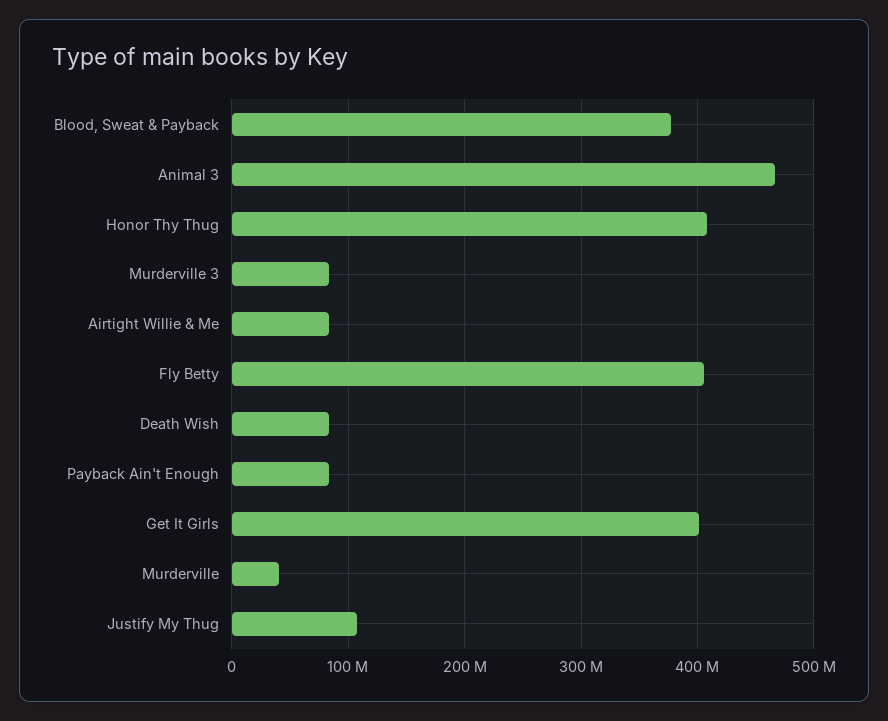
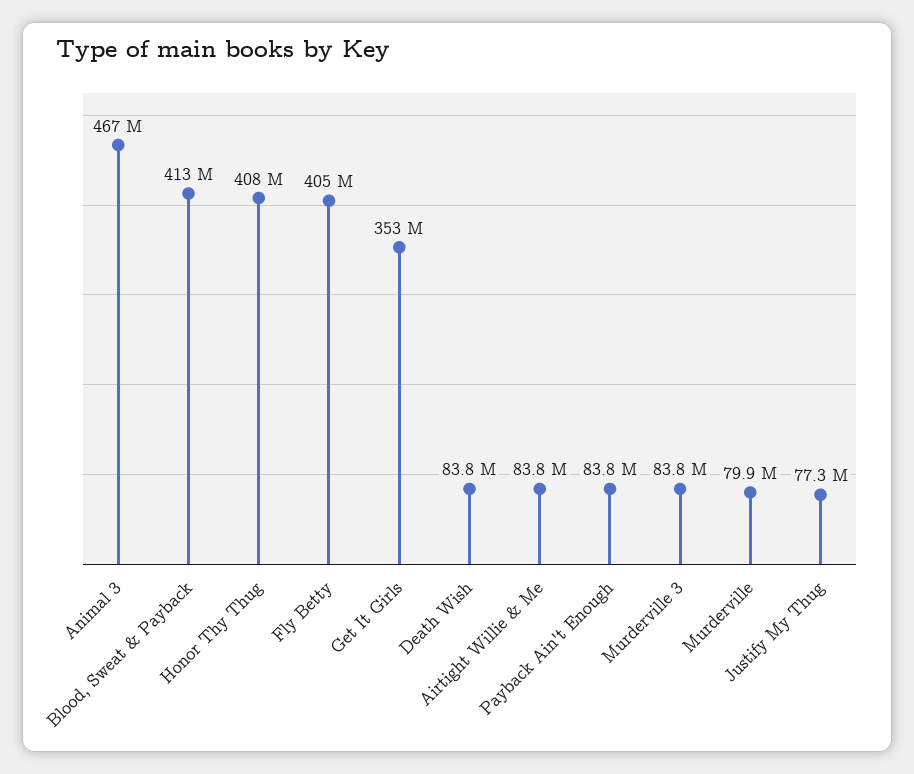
Blood, Sweat & Payback: 380000000 -> 413000000
Get It Girls: 400000000 -> 353000000
Murderville: 40000000 -> 79900000
Justify My Thug: 110000000 -> 77300000

